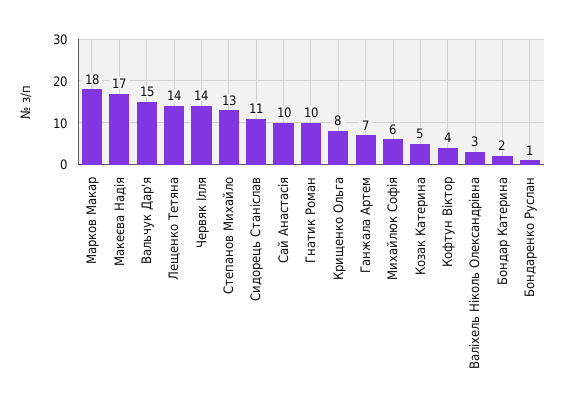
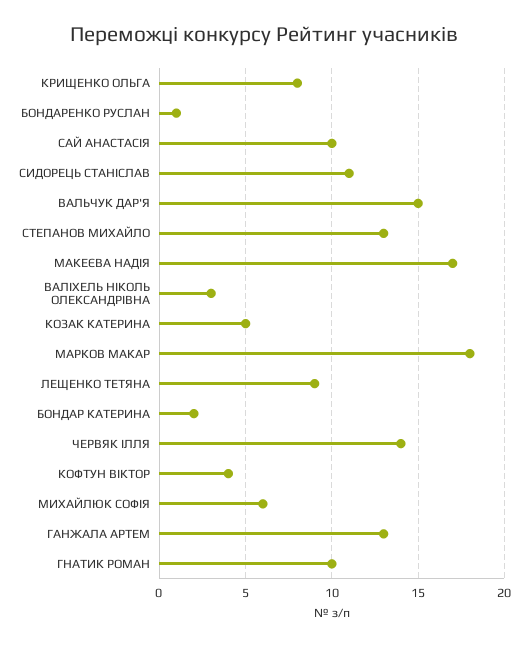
Лещенко Тетяна: 14 -> 9
Ганжала Артем: 7 -> 13

